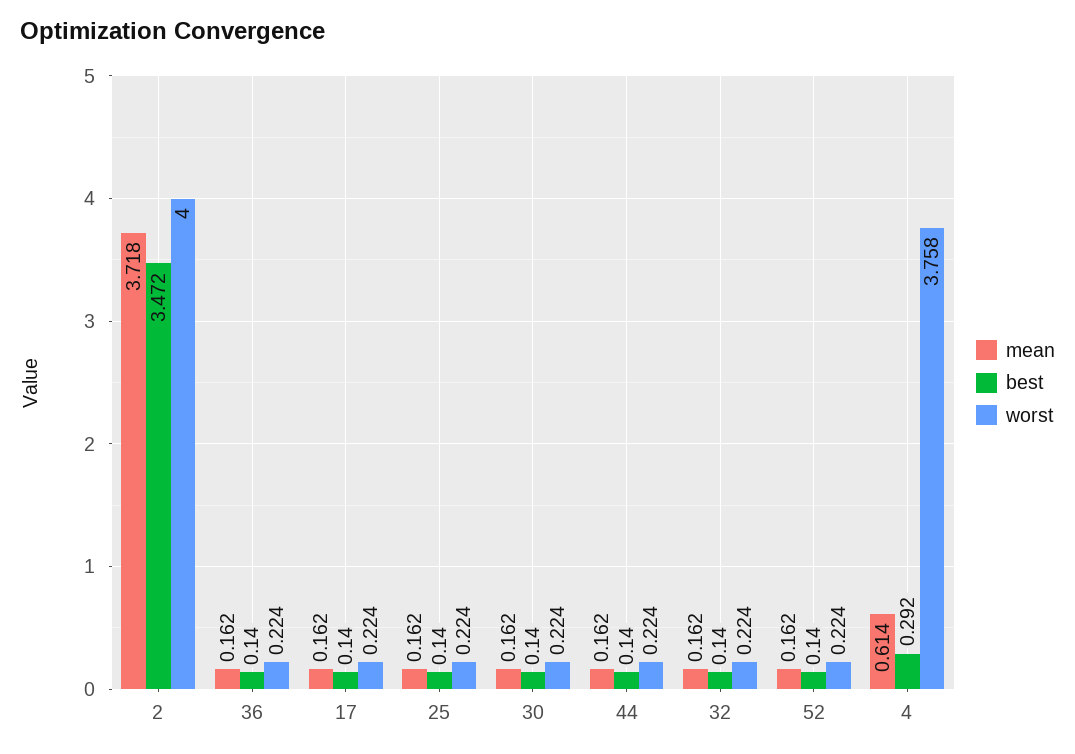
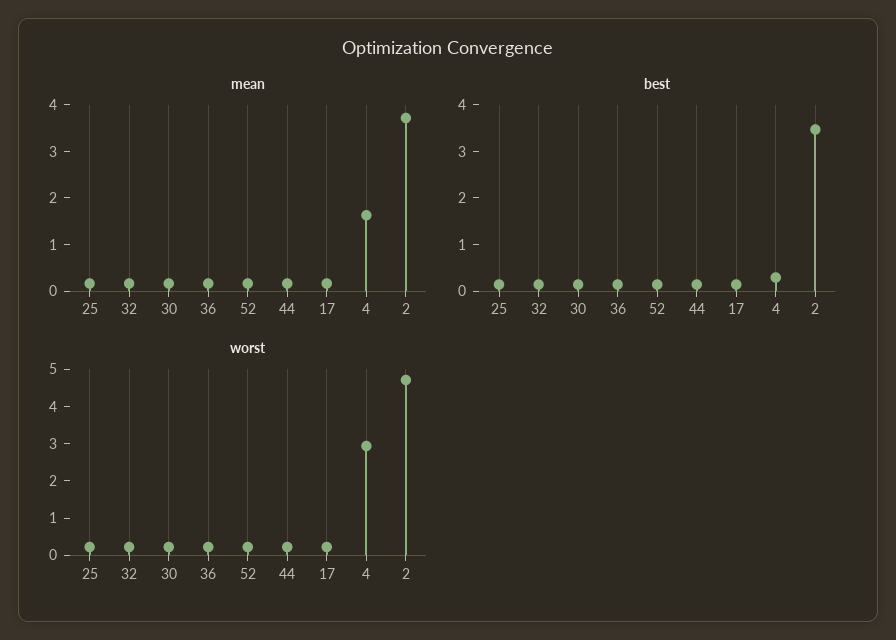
worst, 2: 4 -> 4.75
mean, 4: 0.614 -> 1.6
worst, 4: 3.758 -> 3

